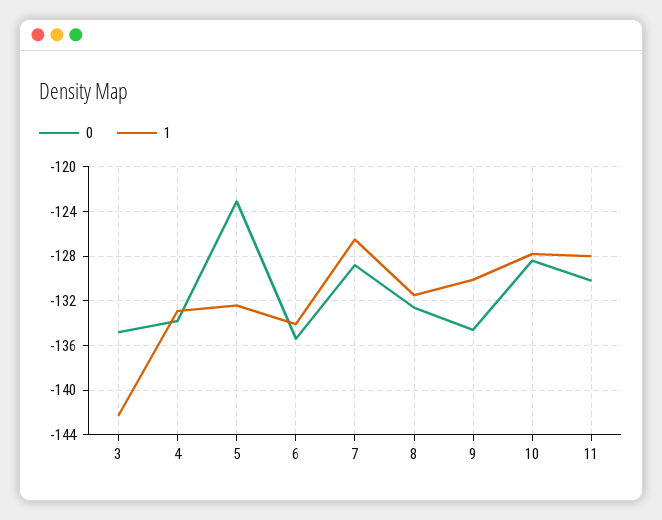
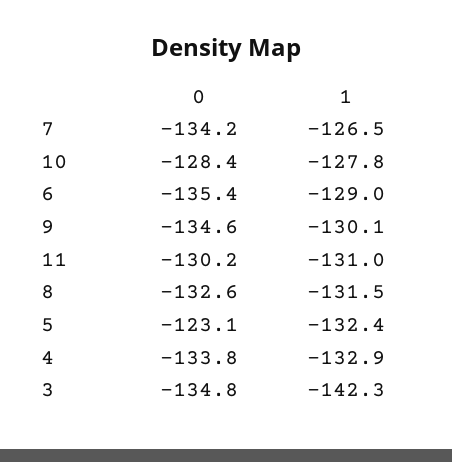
1, 6: -134 -> -129
0, 7: -129 -> -134.2
1, 11: -128 -> -131

